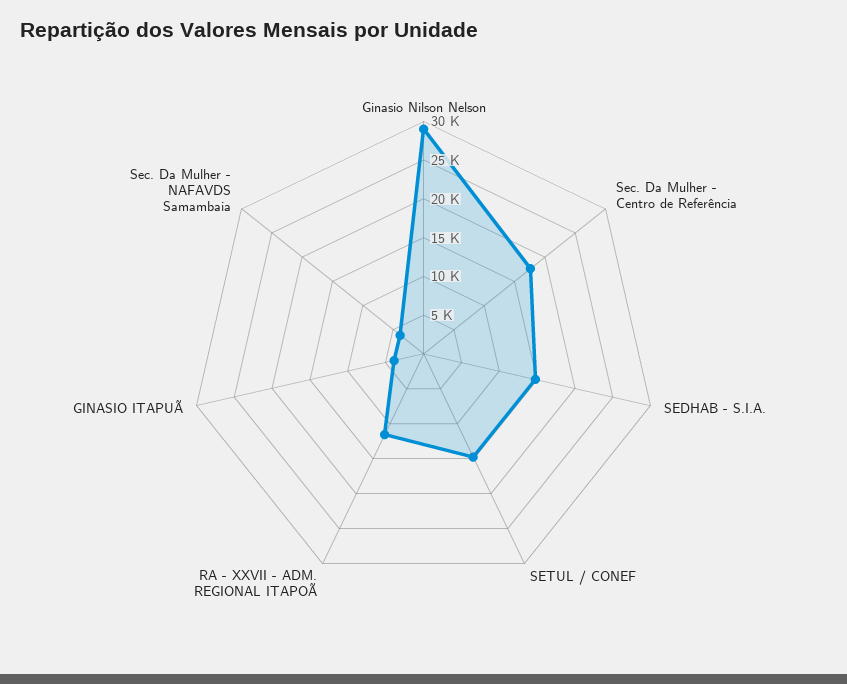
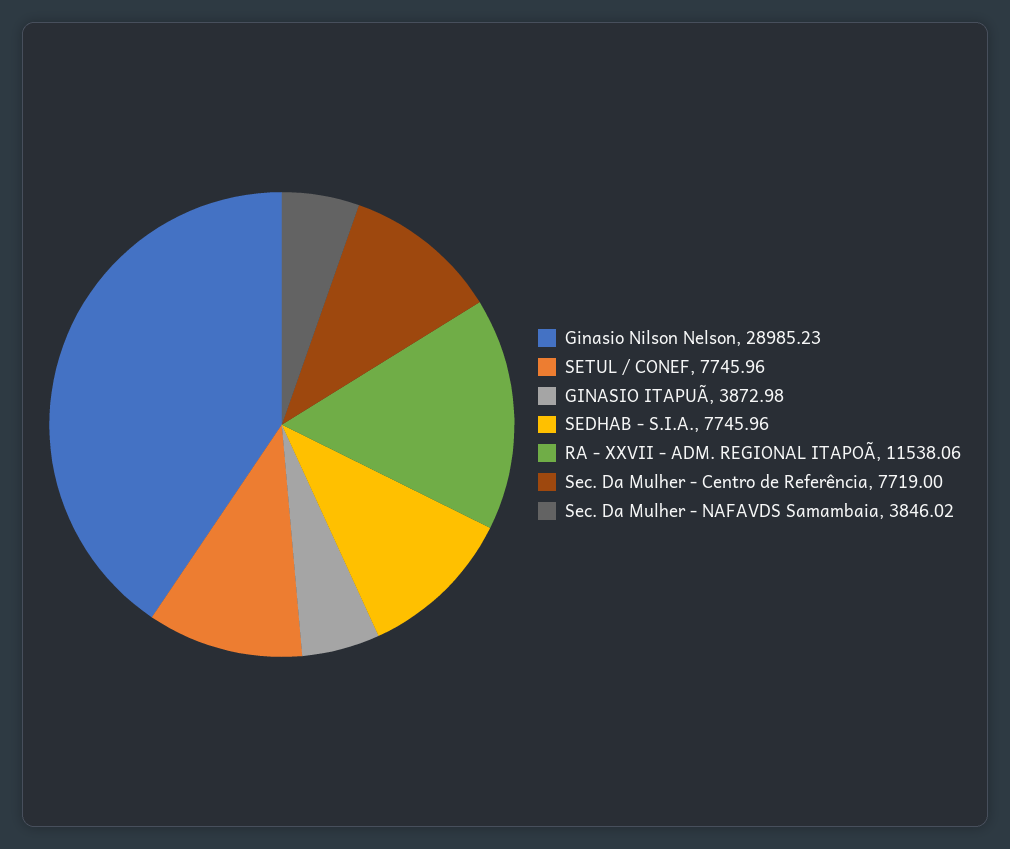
Sec. Da Mulher - Centro de Referência: 17500 -> 7719
SEDHAB - S.I.A.: 15000 -> 7745.96
SETUL / CONEF: 15000 -> 7745.96

